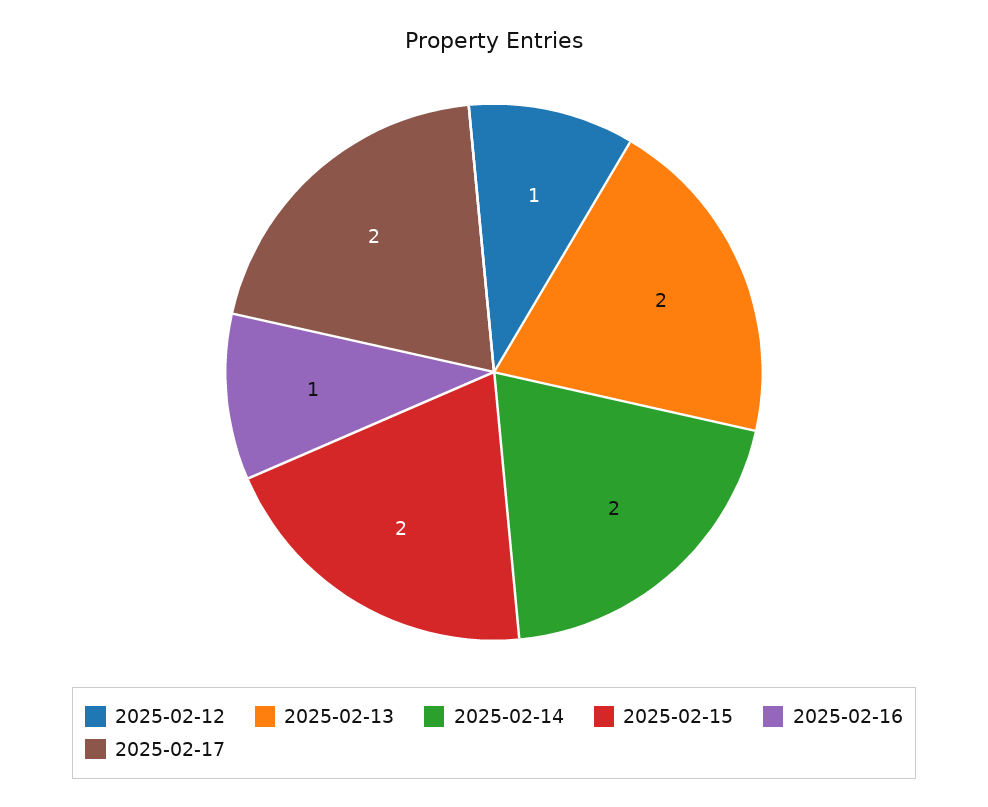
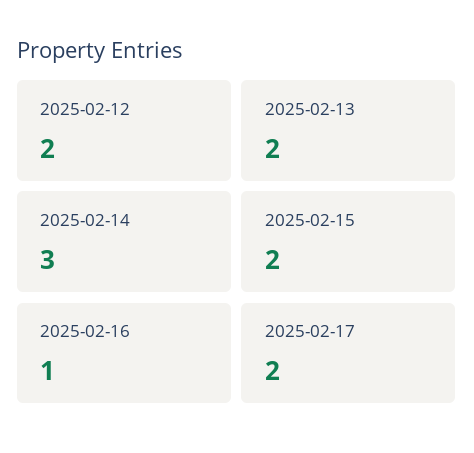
2025-02-12: 1 -> 2
2025-02-14: 2 -> 3

